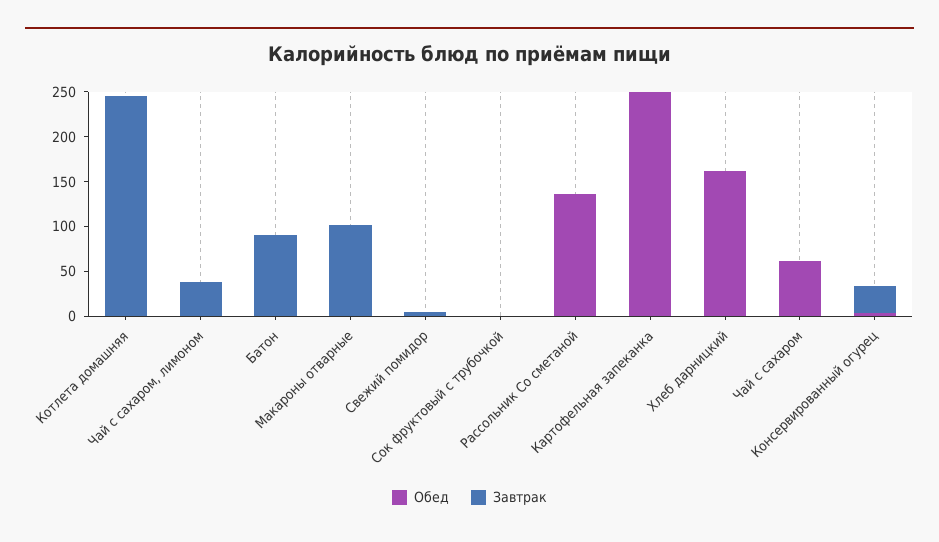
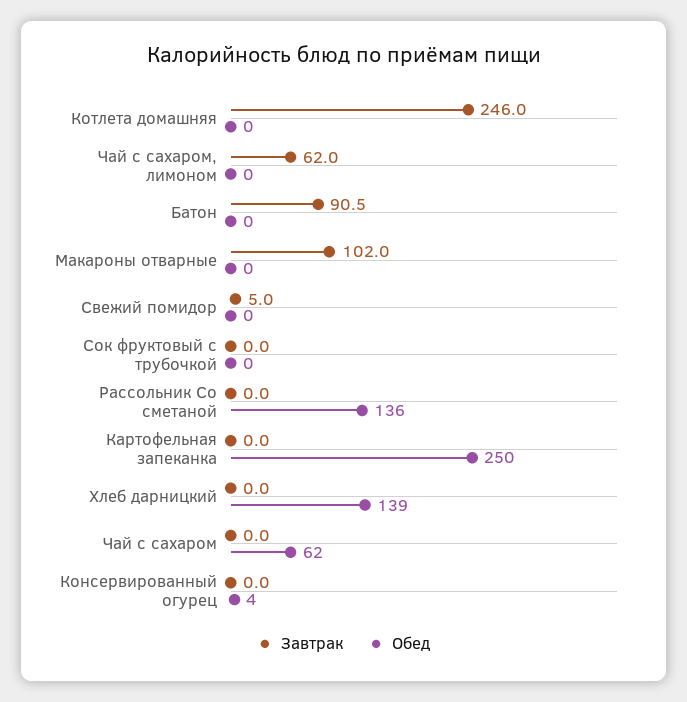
Завтрак, Чай с сахаром, лимоном: 40 -> 62
Обед, Хлеб дарницкий: 160 -> 139
Завтрак, Консервированный огурец: 30 -> 0

